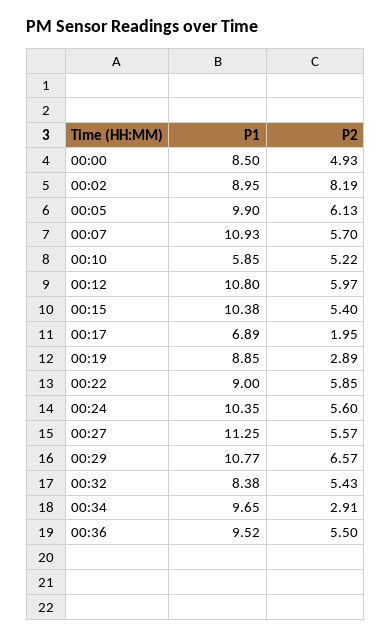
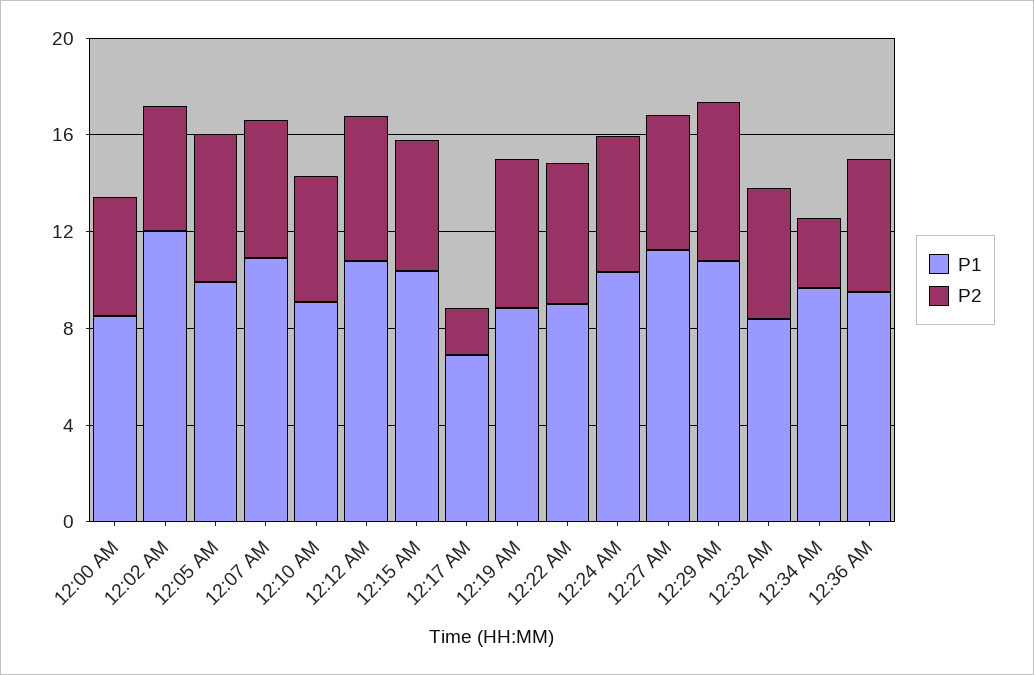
P1, 00:02: 8.95 -> 12
P2, 00:02: 8.19 -> 5
P1, 00:10: 5.85 -> 9
P2, 00:19: 2.89 -> 6

